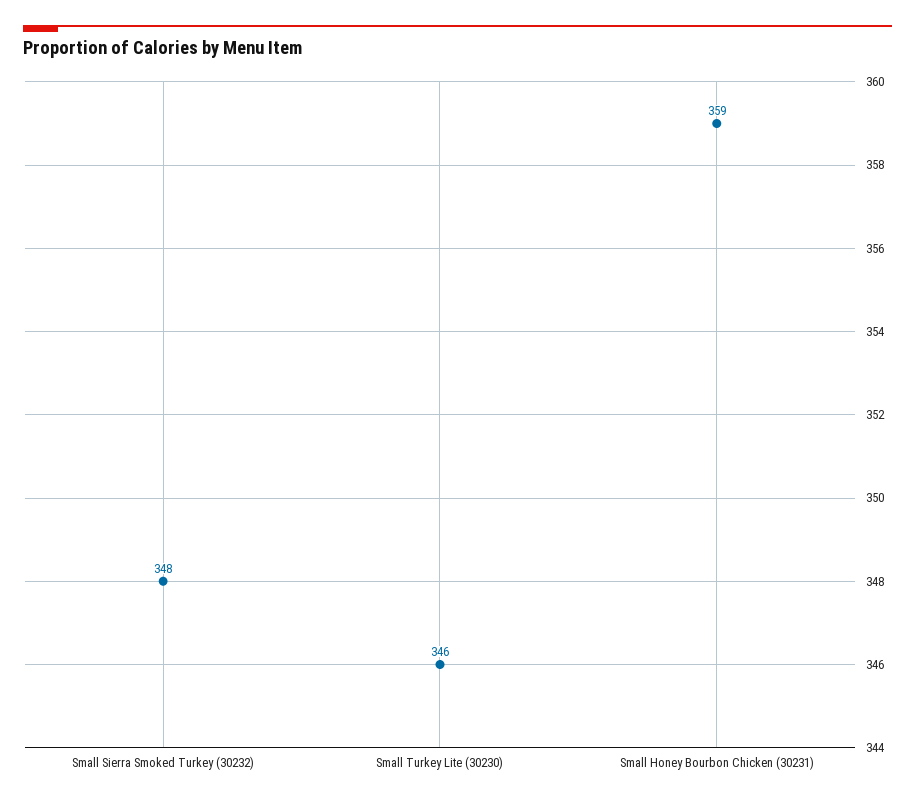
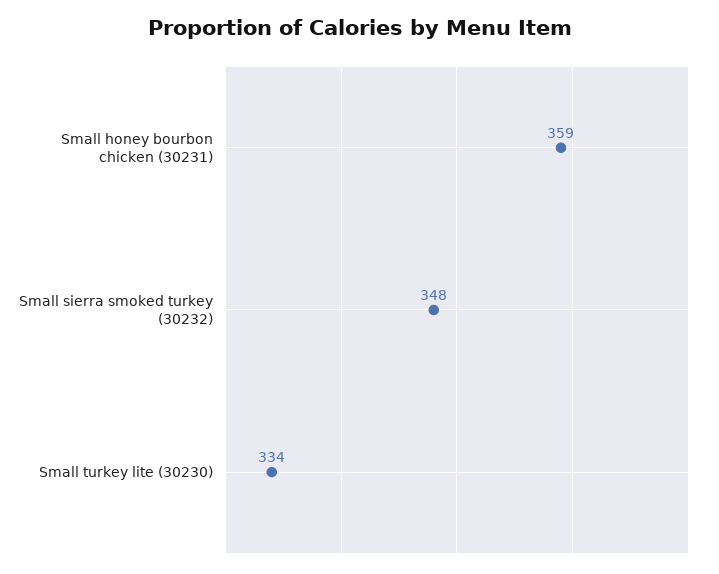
Small Turkey Lite (30230): 346 -> 334

